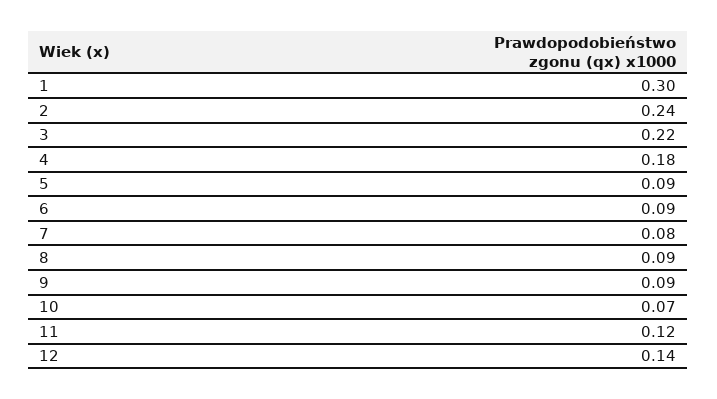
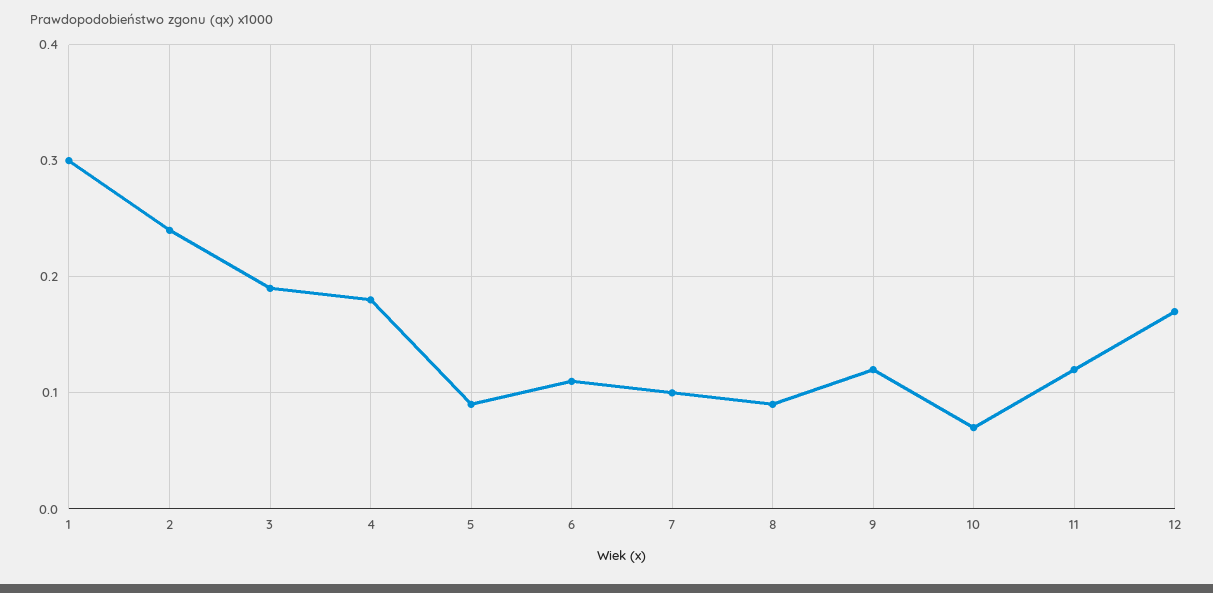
3: 0.22 -> 0.19
6: 0.09 -> 0.11
7: 0.08 -> 0.1
9: 0.09 -> 0.12
12: 0.14 -> 0.17

